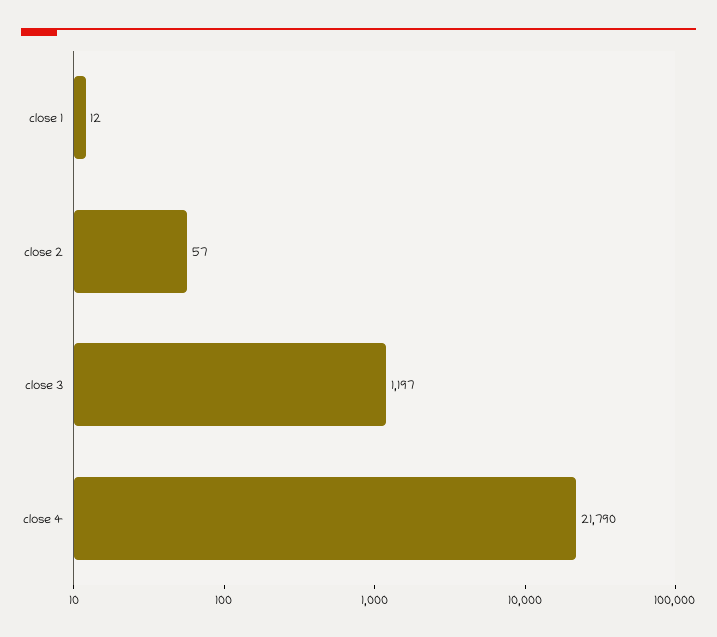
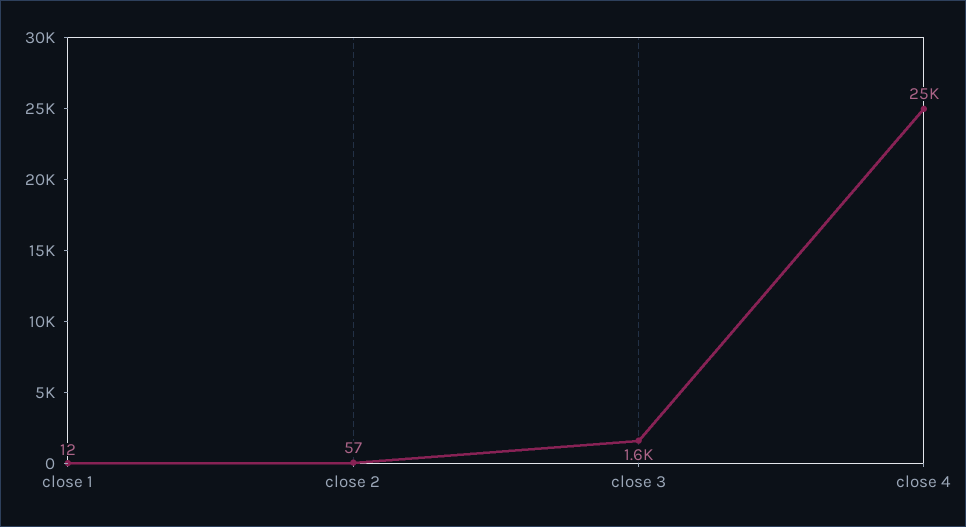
close 3: 1197 -> 1600
close 4: 21790 -> 25000

